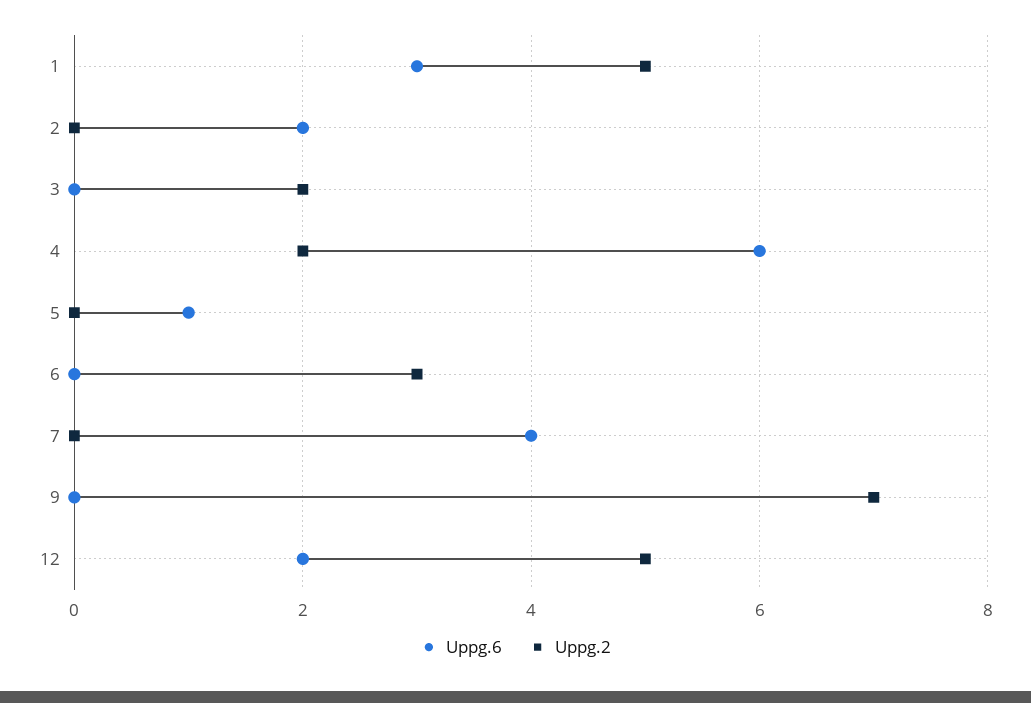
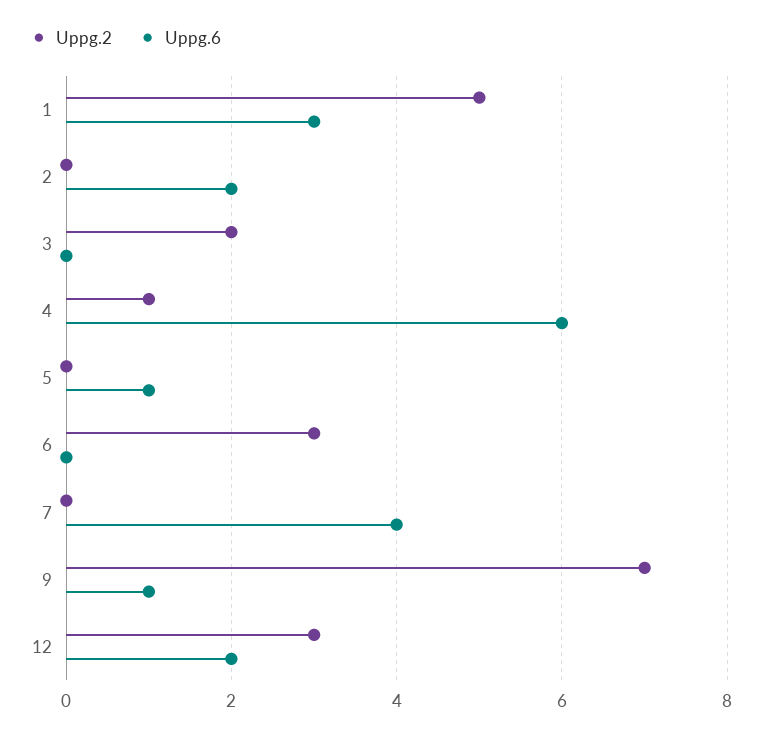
Uppg.2, 4: 2 -> 1
Uppg.6, 9: 0 -> 1
Uppg.2, 12: 5 -> 3

